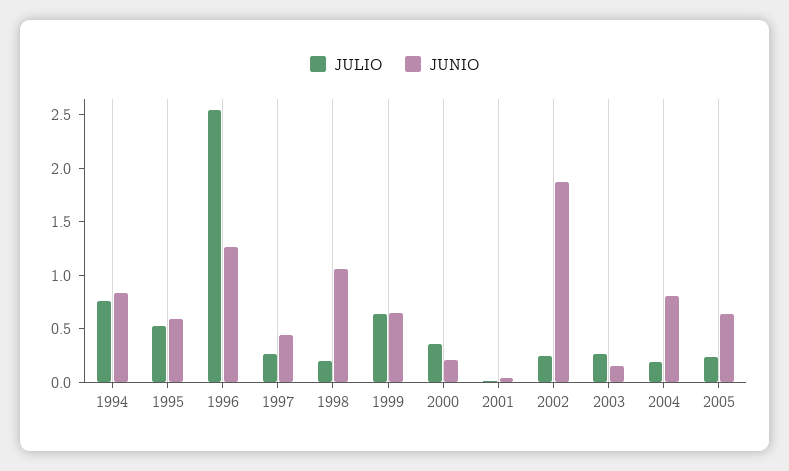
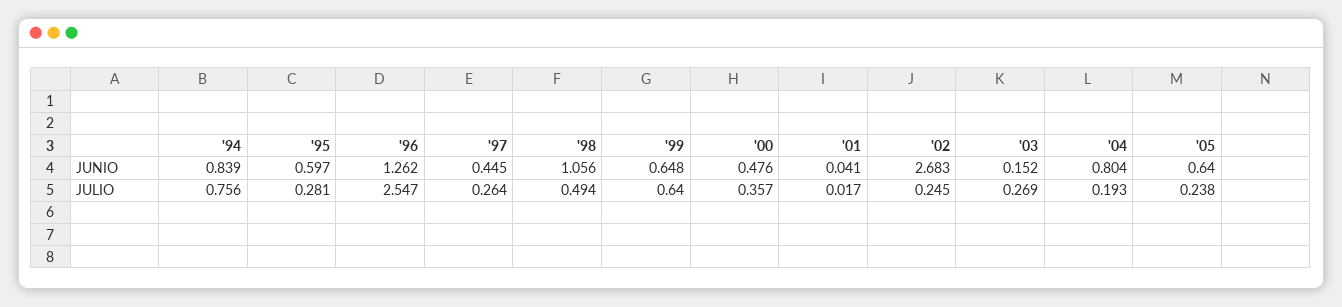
JULIO, 1995: 0.5 -> 0.281
JULIO, 1998: 0.2 -> 0.494
JUNIO, 2000: 0.2 -> 0.476
JUNIO, 2002: 1.9 -> 2.683

